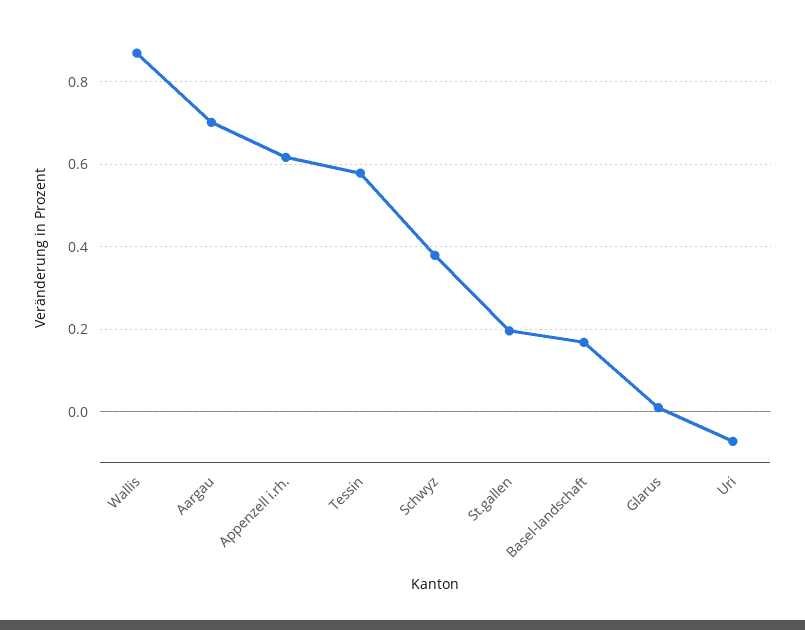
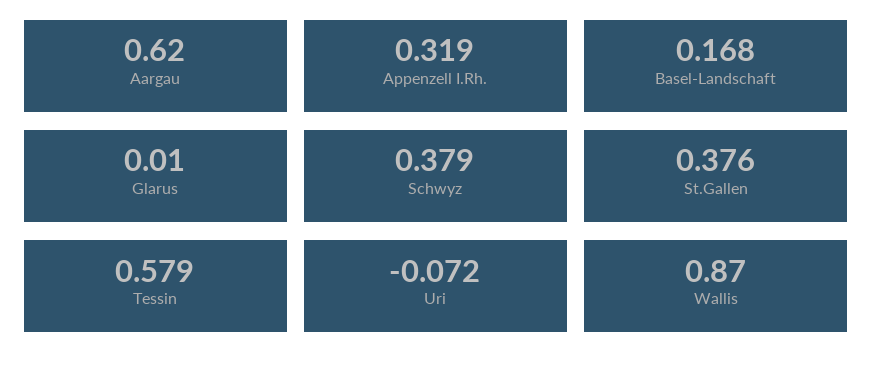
Aargau: 0.7 -> 0.62
Appenzell i.rh.: 0.62 -> 0.319
St.gallen: 0.2 -> 0.376

